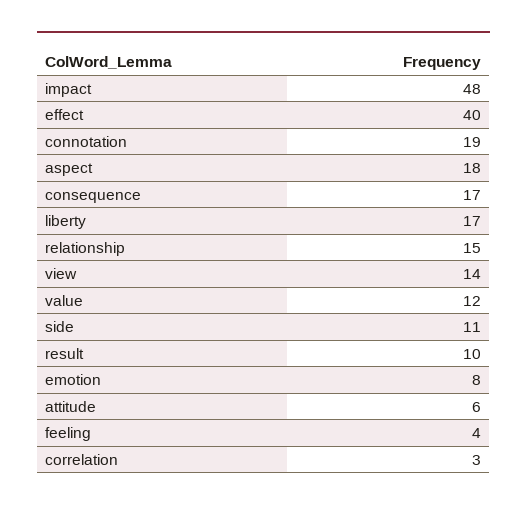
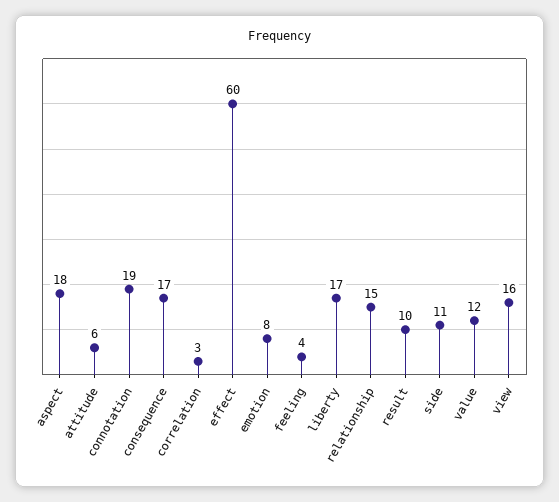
impact: 48 -> none
effect: 40 -> 60
view: 14 -> 16

